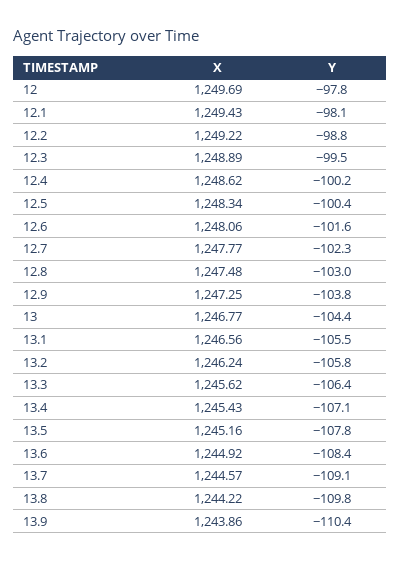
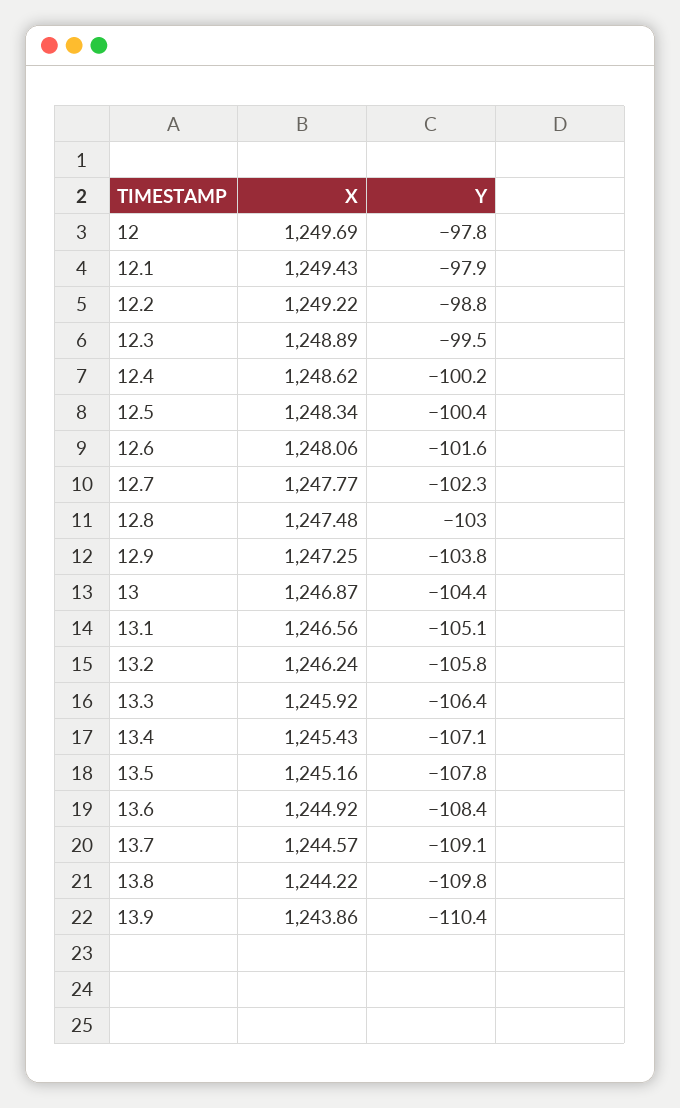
Y, 12.1: -98.1 -> -97.9
X, 13: 1246.77 -> 1246.87
Y, 13.1: -105.5 -> -105.1
X, 13.3: 1245.62 -> 1245.92

